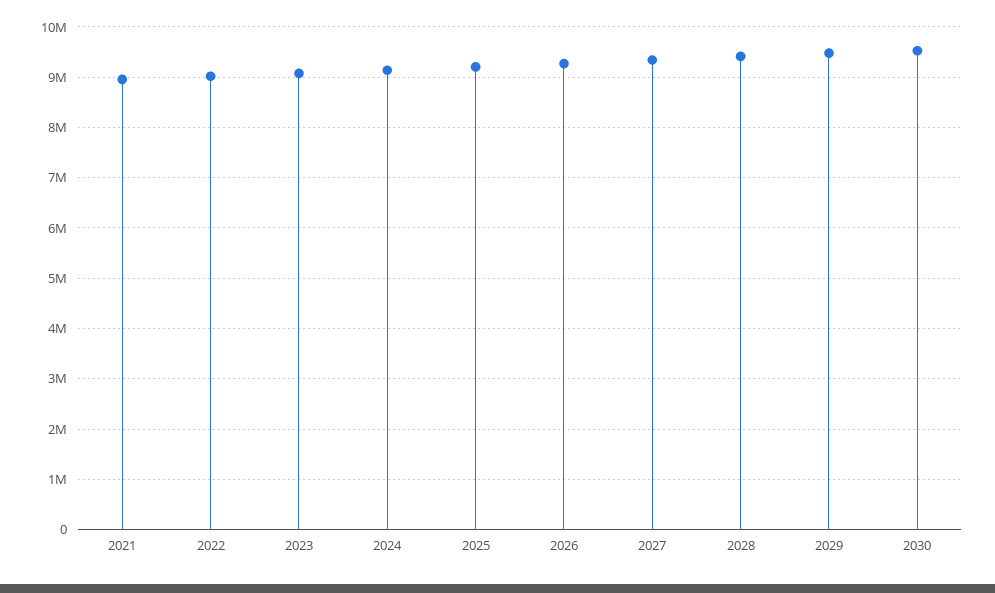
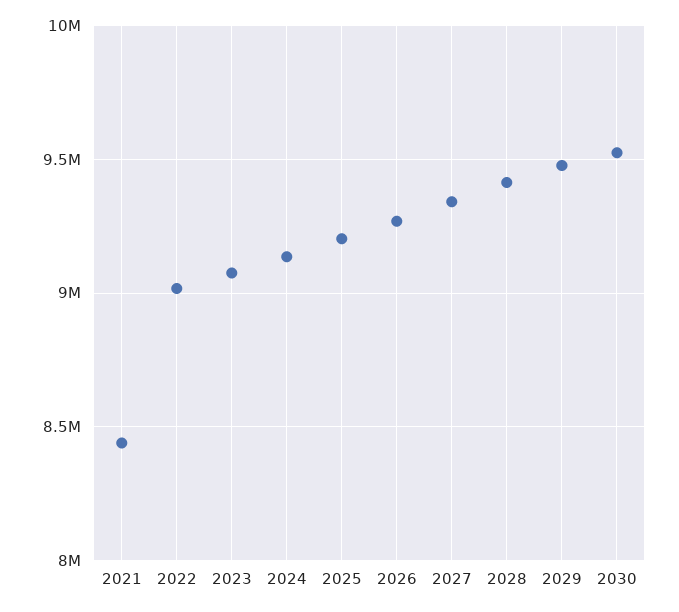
2021: 9000000 -> 8450000

